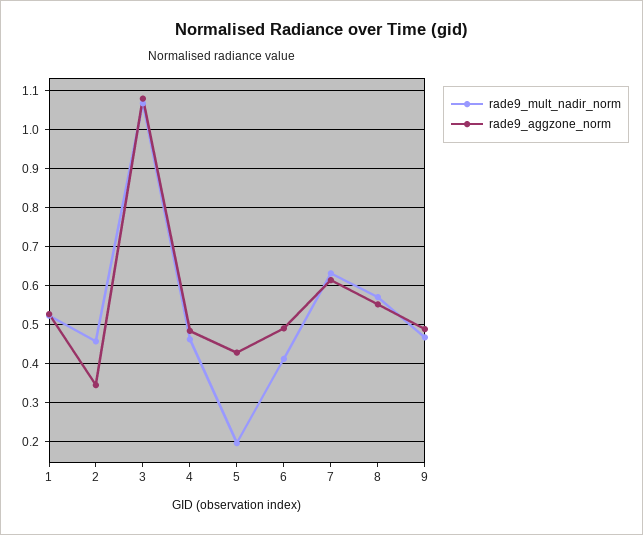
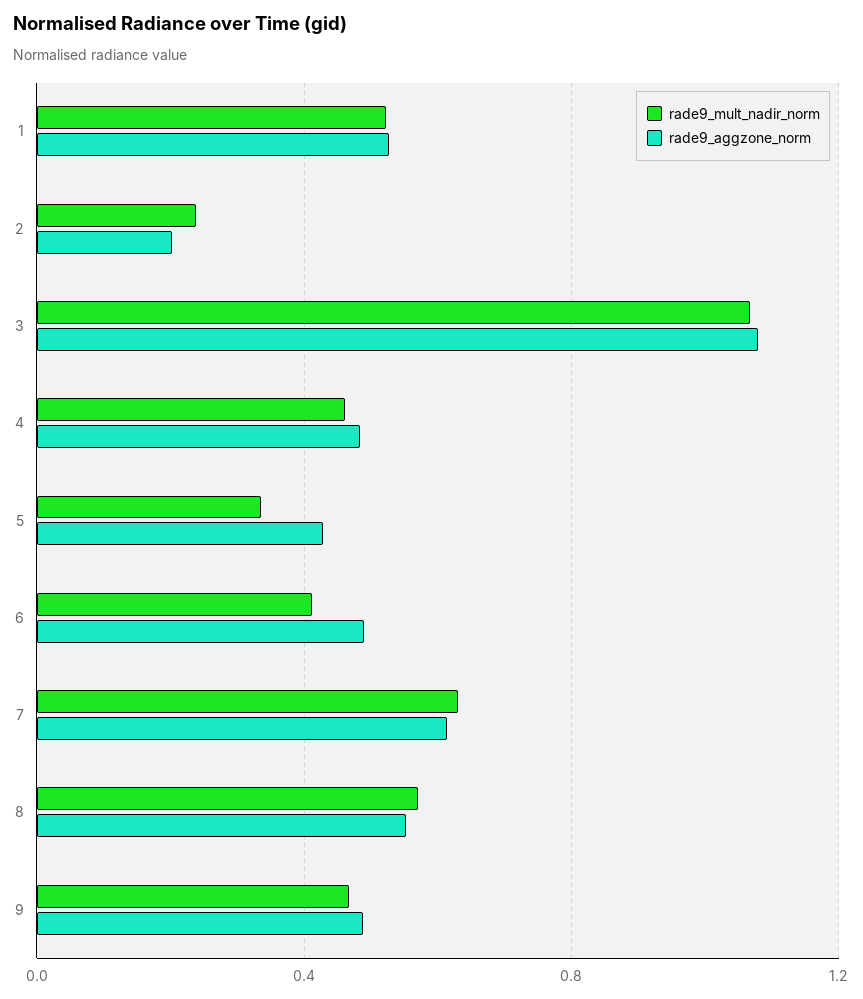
rade9_mult_nadir_norm, 2: 0.46 -> 0.25
rade9_aggzone_norm, 2: 0.34 -> 0.2
rade9_mult_nadir_norm, 5: 0.2 -> 0.35

